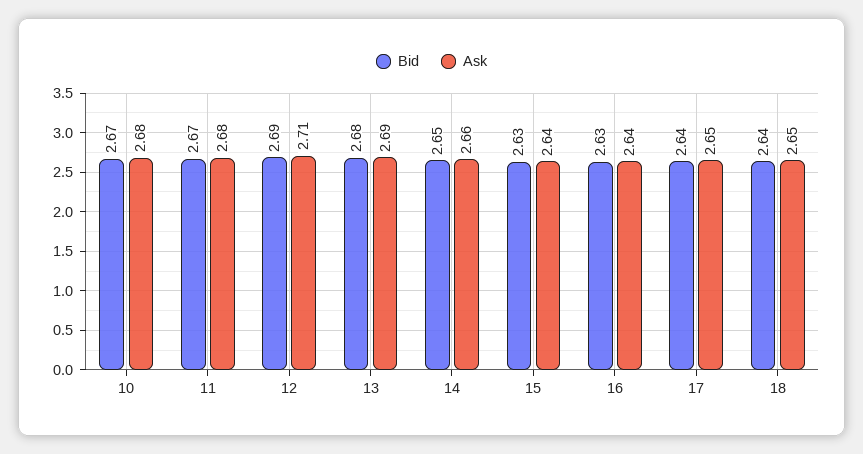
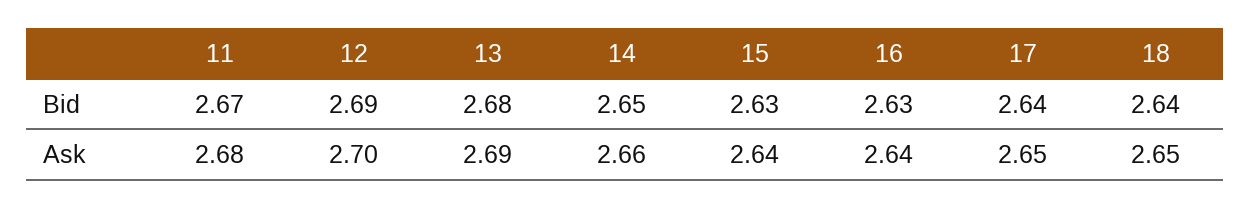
Bid, 10: 2.67 -> none
Ask, 10: 2.68 -> none
Ask, 12: 2.71 -> 2.7

